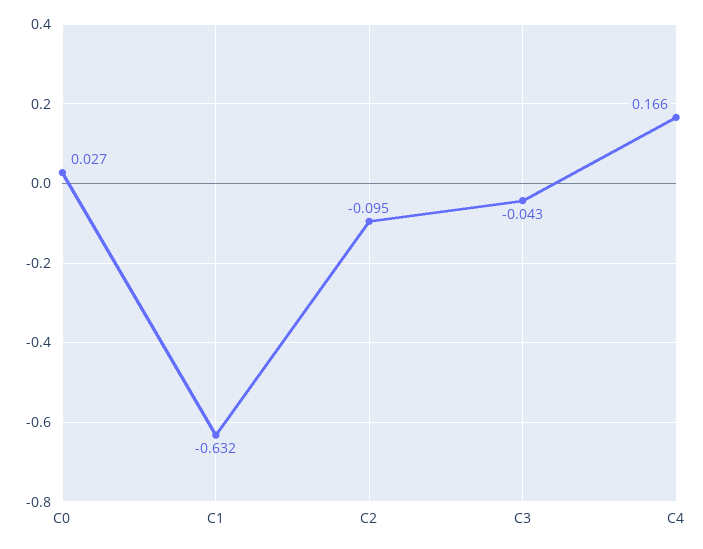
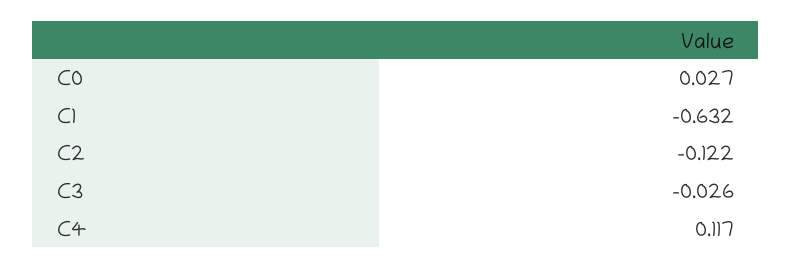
C2: -0.095 -> -0.122
C3: -0.043 -> -0.026
C4: 0.166 -> 0.117

